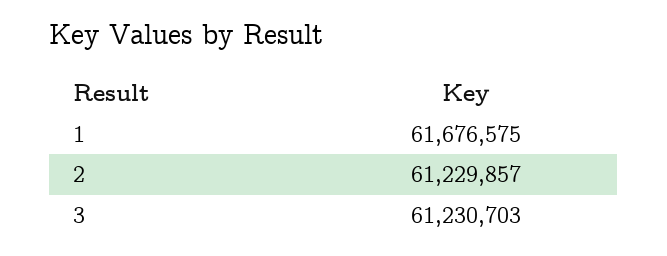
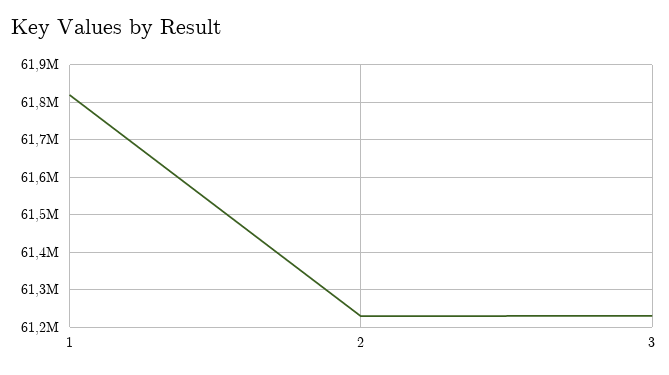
1: 61676575 -> 61820000

